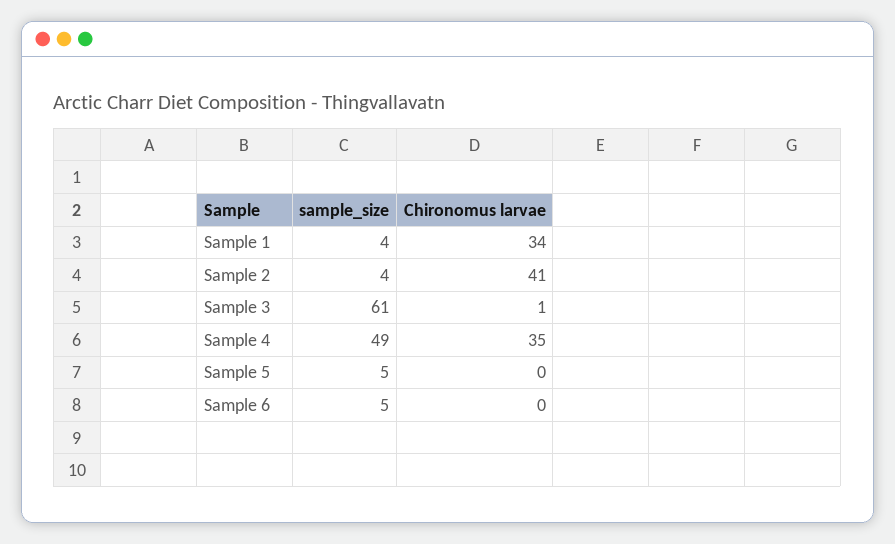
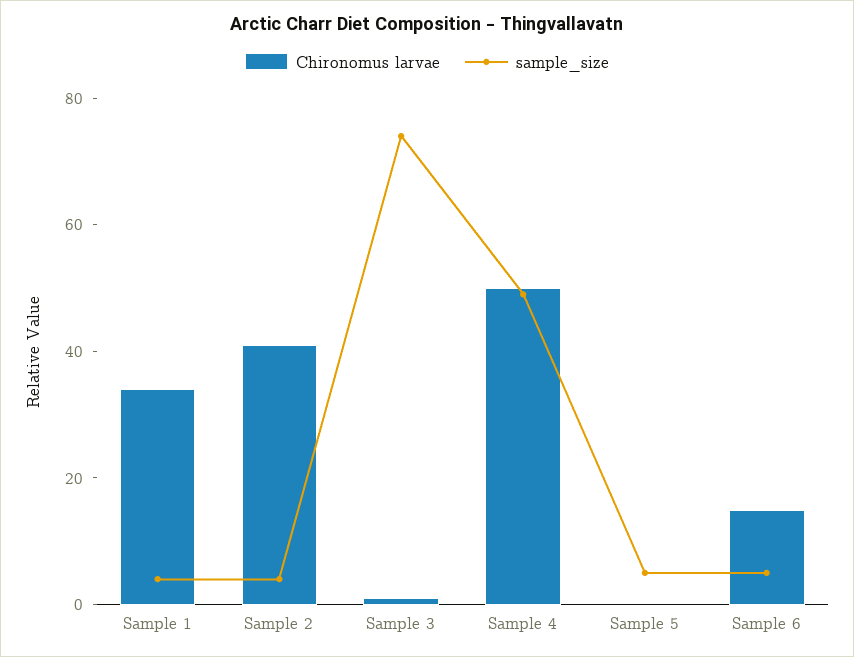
sample_size, Sample 3: 61 -> 75
Chironomus larvae, Sample 4: 35 -> 50
Chironomus larvae, Sample 6: 0 -> 15

